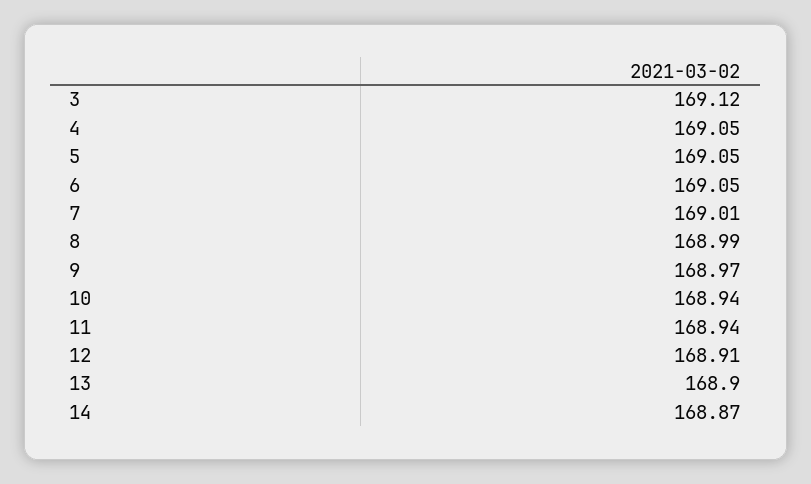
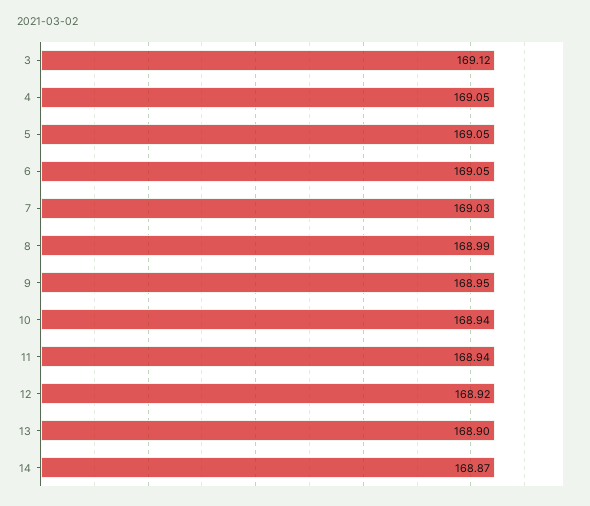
7: 169.01 -> 169.03
9: 168.97 -> 168.95
12: 168.91 -> 168.92

